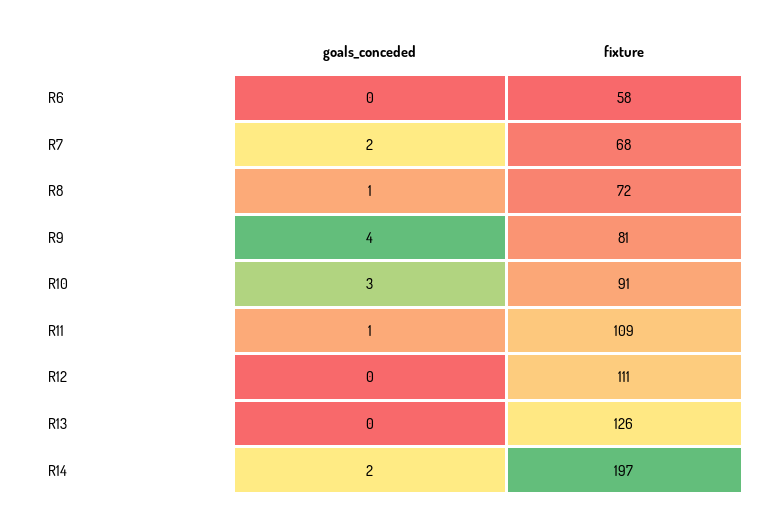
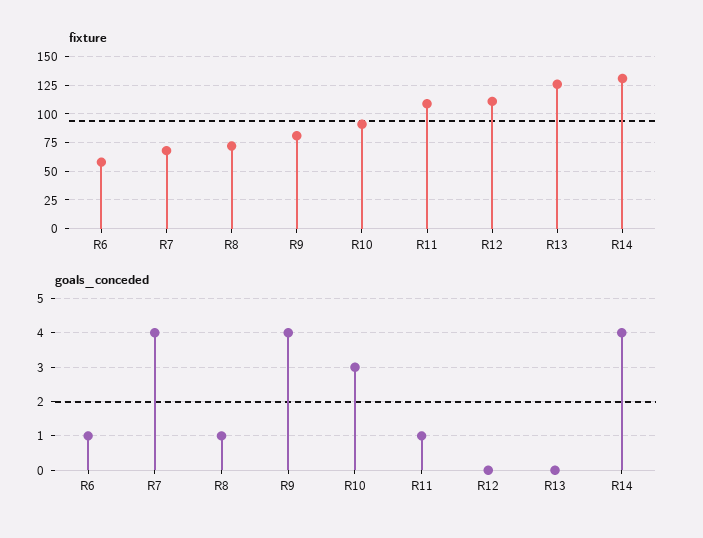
goals_conceded, R6: 0 -> 1
goals_conceded, R7: 2 -> 4
goals_conceded, R14: 2 -> 4
fixture, R14: 197 -> 125

